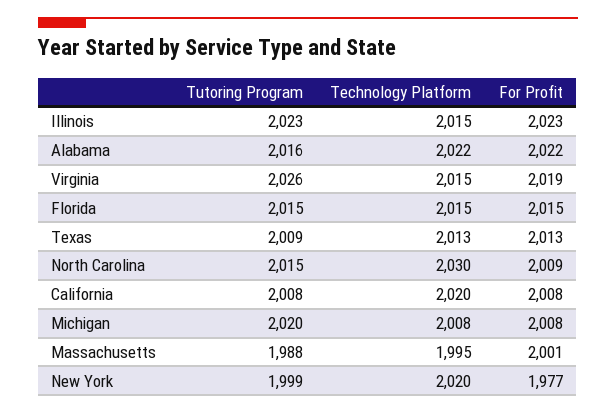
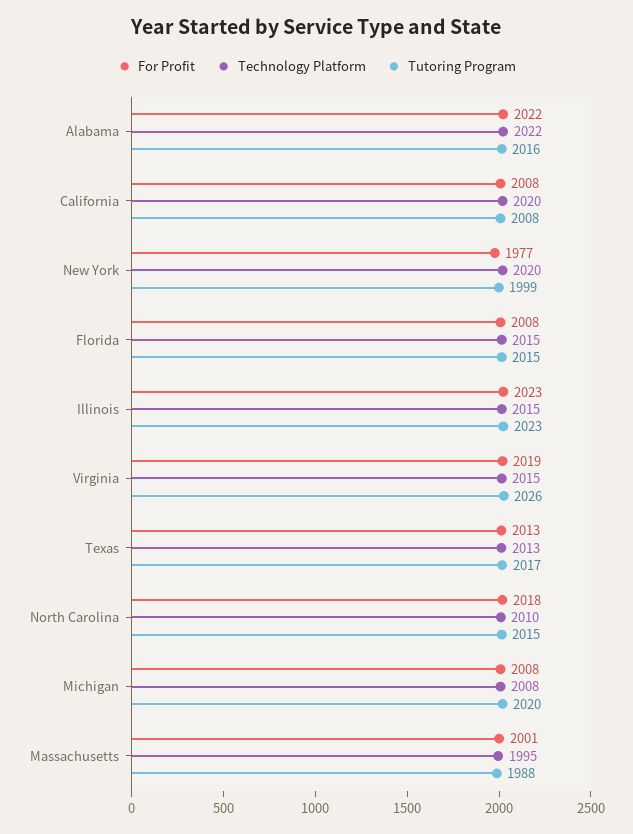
For Profit, Florida: 2015 -> 2008
Tutoring Program, Texas: 2009 -> 2017
Technology Platform, North Carolina: 2030 -> 2010
For Profit, North Carolina: 2009 -> 2018

